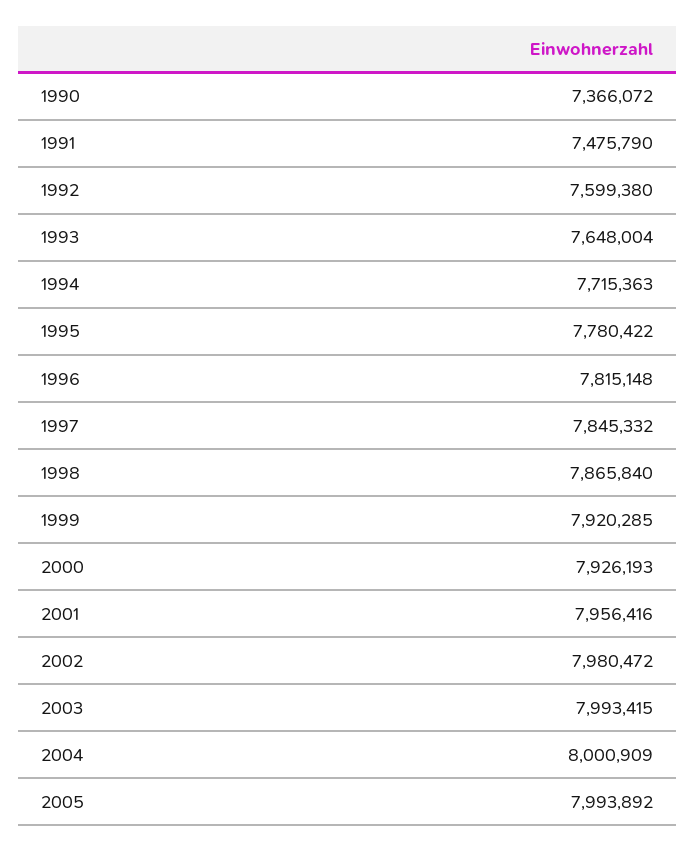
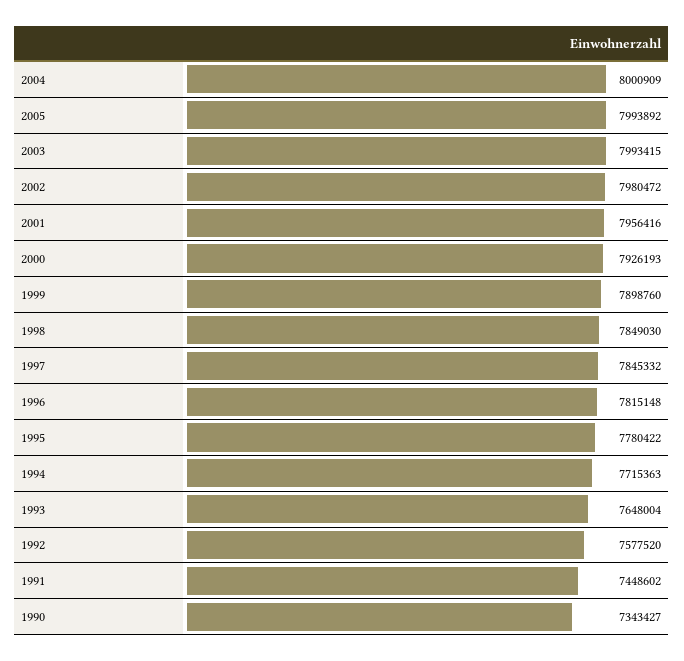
1990: 7366072 -> 7343427
1991: 7475790 -> 7448602
1992: 7599380 -> 7577520
1998: 7865840 -> 7849030
1999: 7920285 -> 7898760

